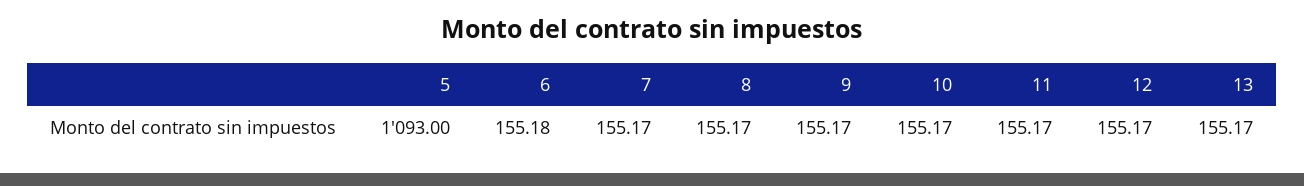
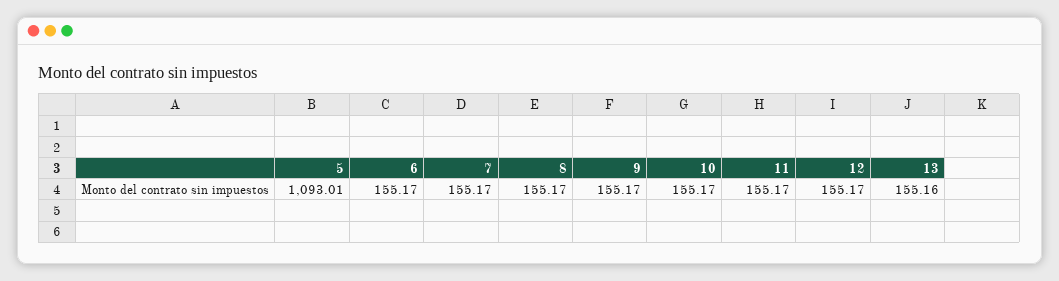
5: 1093 -> 1093.01
6: 155.18 -> 155.17
13: 155.17 -> 155.16

